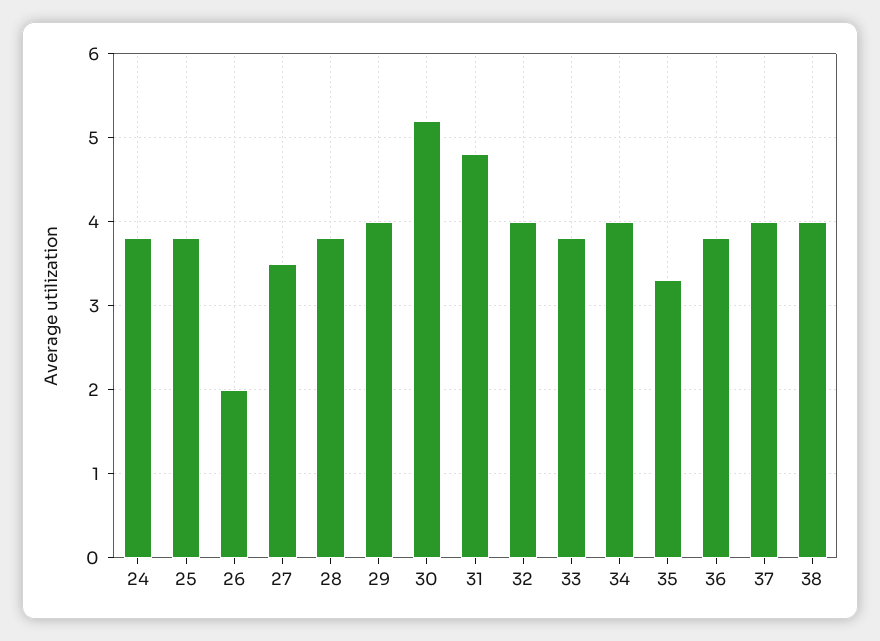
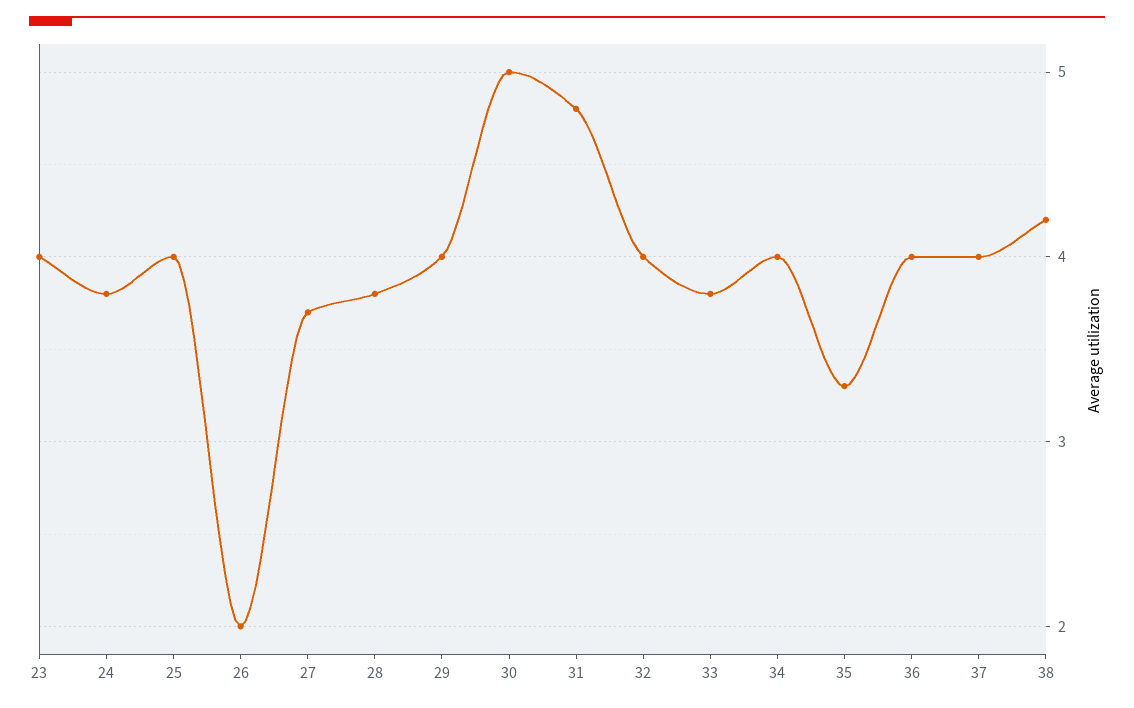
25: 3.8 -> 4
27: 3.5 -> 3.7
30: 5.2 -> 5
36: 3.8 -> 4
38: 4 -> 4.2
23: none -> 4

